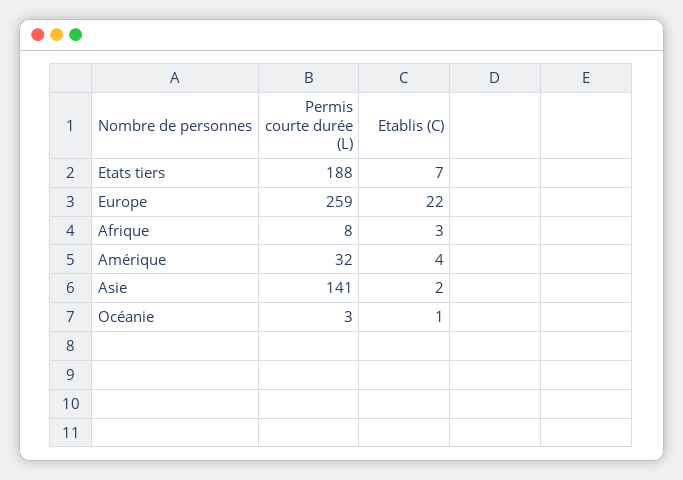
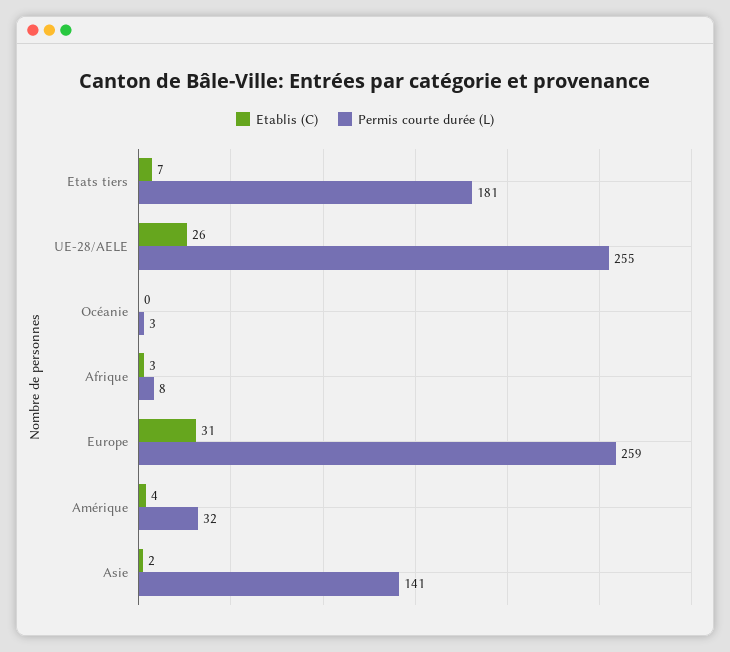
Permis courte durée (L), Etats tiers: 188 -> 181
Etablis (C), Europe: 22 -> 31
Etablis (C), Océanie: 1 -> 0
Etablis (C), UE-28/AELE: none -> 26
Permis courte durée (L), UE-28/AELE: none -> 255

